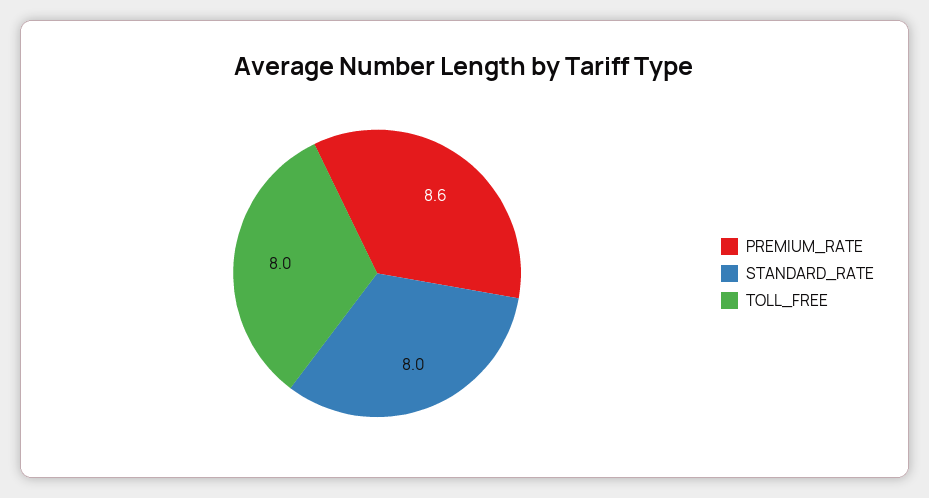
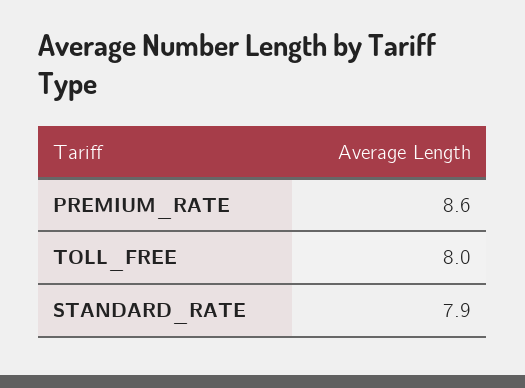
STANDARD_RATE: 8 -> 7.9

